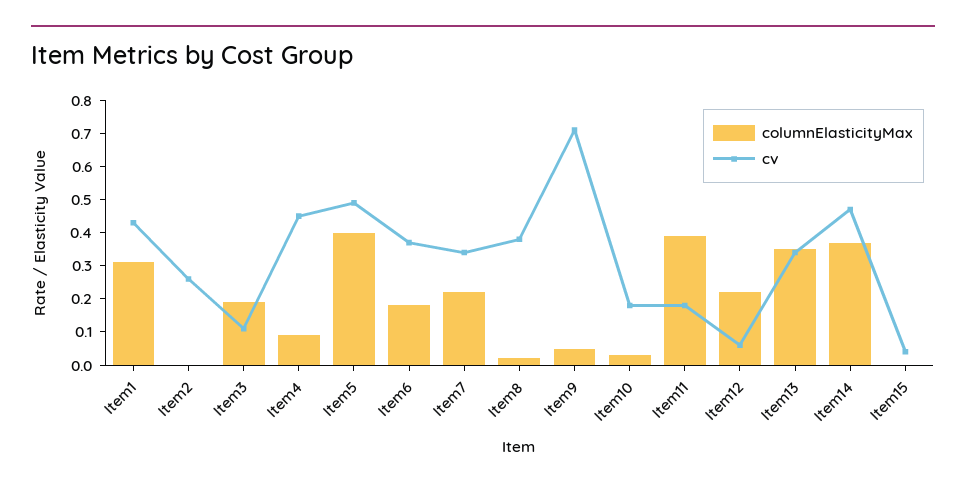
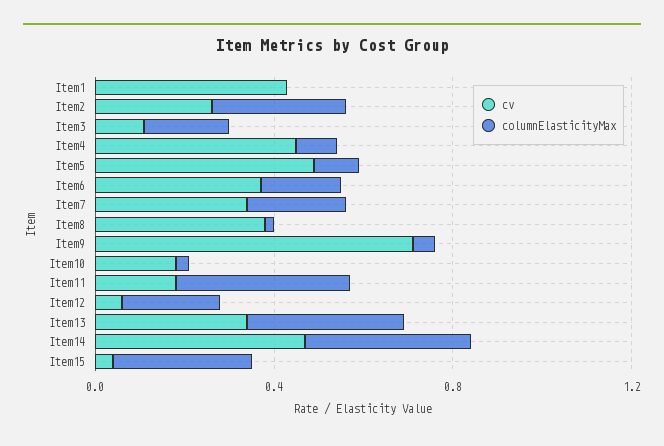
columnElasticityMax, Item1: 0.3 -> 0
columnElasticityMax, Item2: 0 -> 0.3
columnElasticityMax, Item5: 0.4 -> 0.1
columnElasticityMax, Item15: 0 -> 0.3

